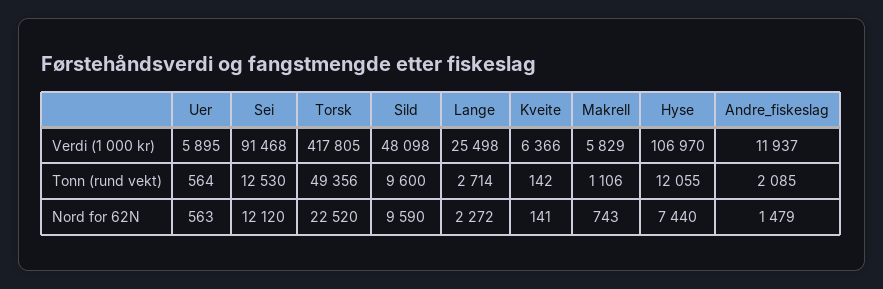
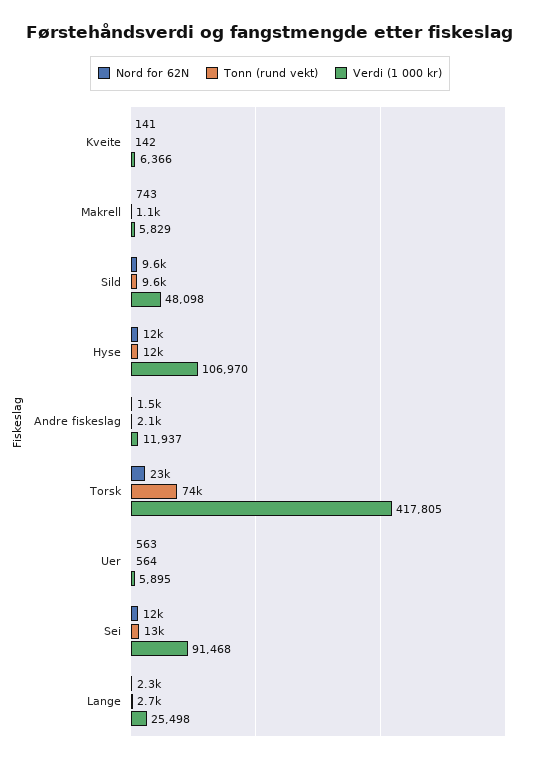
Tonn (rund vekt), Torsk: 49356 -> 74000
Nord for 62N, Hyse: 7440 -> 12000

